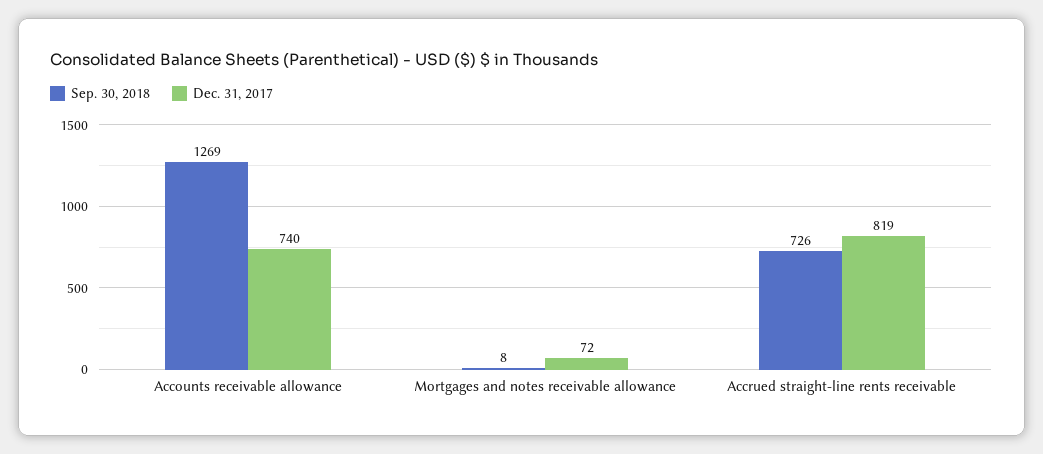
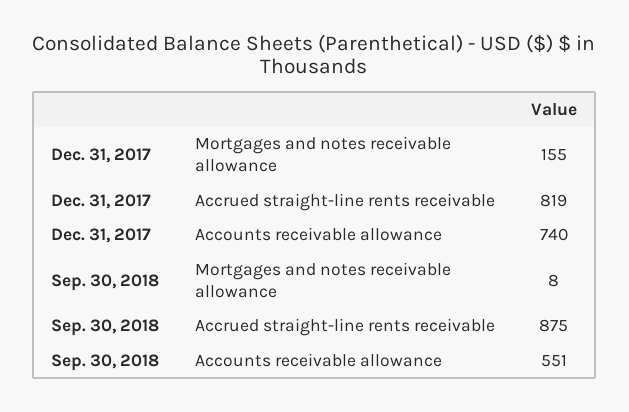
Sep. 30, 2018, Accounts receivable allowance: 1269 -> 551
Dec. 31, 2017, Mortgages and notes receivable allowance: 72 -> 155
Sep. 30, 2018, Accrued straight-line rents receivable: 726 -> 875

